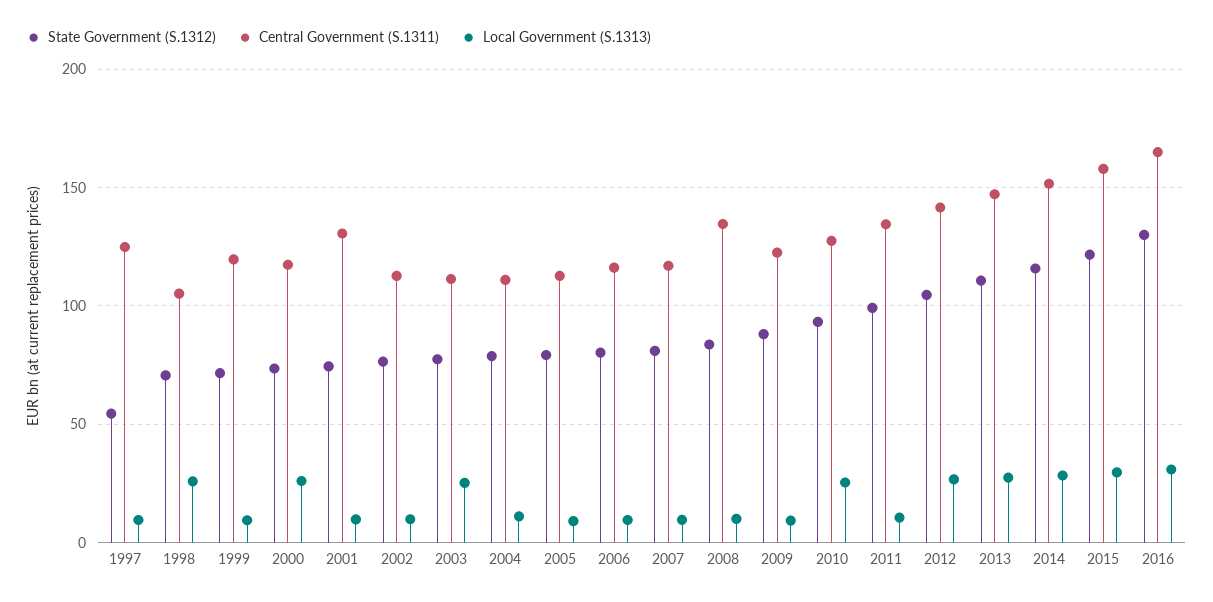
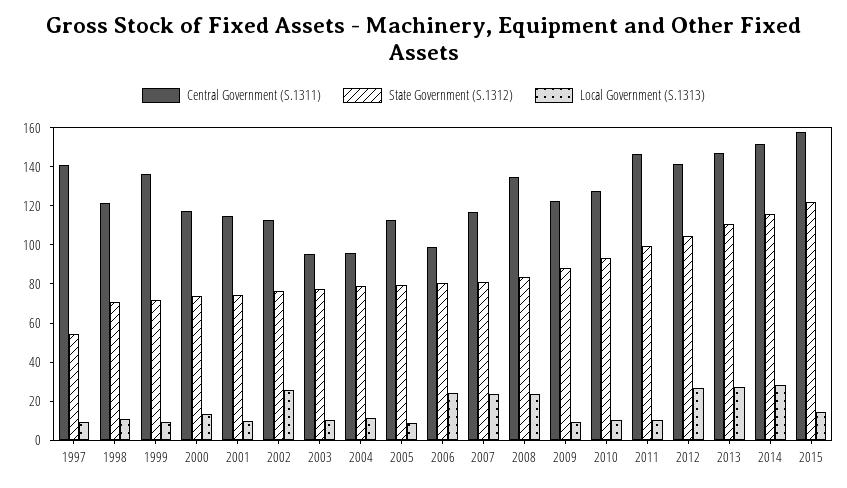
Central Government (S.1311), 1997: 125 -> 140
Central Government (S.1311), 1998: 105 -> 120
Local Government (S.1313), 1998: 25 -> 10
Central Government (S.1311), 1999: 120 -> 135
Local Government (S.1313), 2000: 25 -> 15
Central Government (S.1311), 2001: 130 -> 115
Local Government (S.1313), 2002: 10 -> 25
Central Government (S.1311), 2003: 110 -> 95
Local Government (S.1313), 2003: 25 -> 10
Central Government (S.1311), 2004: 110 -> 95
Central Government (S.1311), 2006: 115 -> 100
Local Government (S.1313), 2006: 10 -> 25
Local Government (S.1313), 2007: 10 -> 25
Local Government (S.1313), 2008: 10 -> 25
Local Government (S.1313), 2010: 25 -> 10
Central Government (S.1311), 2011: 135 -> 145
Local Government (S.1313), 2015: 30 -> 15
State Government (S.1312), 2016: 130 -> none
Central Government (S.1311), 2016: 165 -> none
Local Government (S.1313), 2016: 30 -> none

